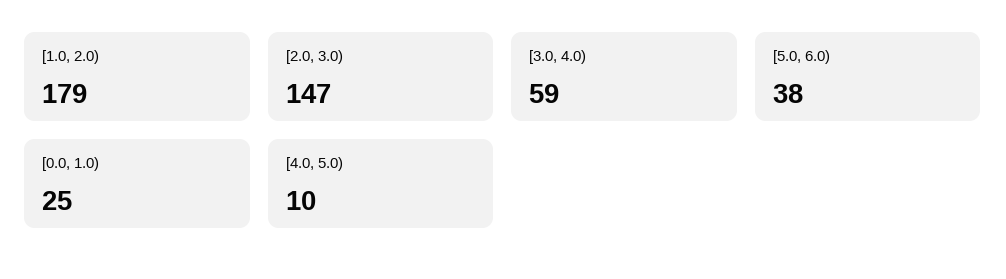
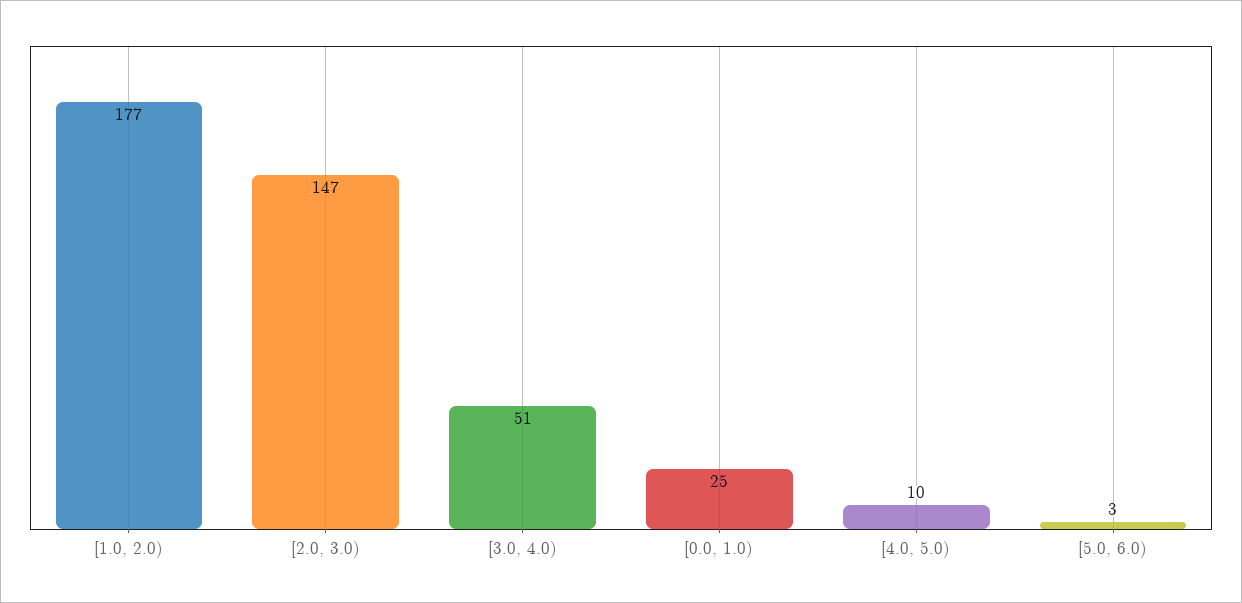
[1.0, 2.0): 179 -> 177
[3.0, 4.0): 59 -> 51
[5.0, 6.0): 38 -> 3

